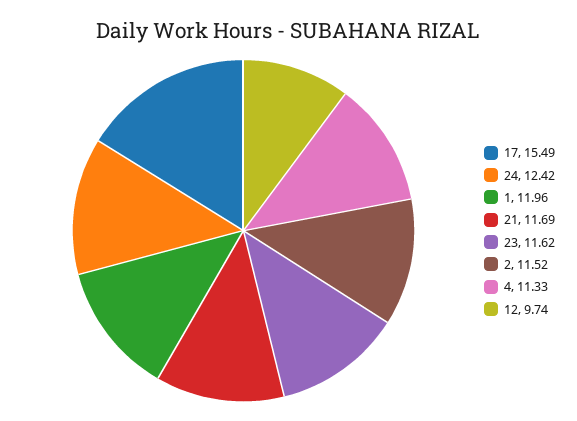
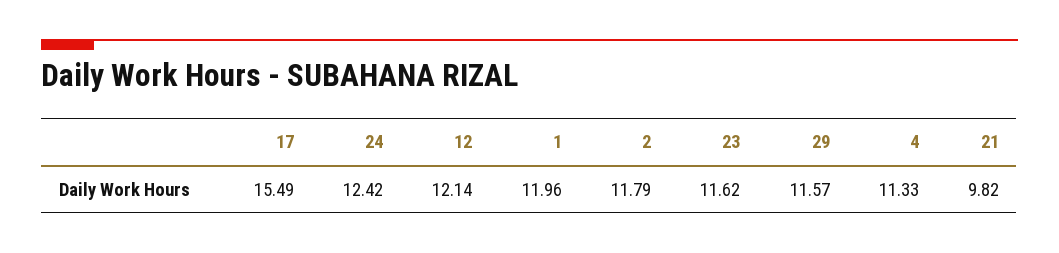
21: 11.69 -> 9.82
2: 11.52 -> 11.79
12: 9.74 -> 12.14
29: none -> 11.57

